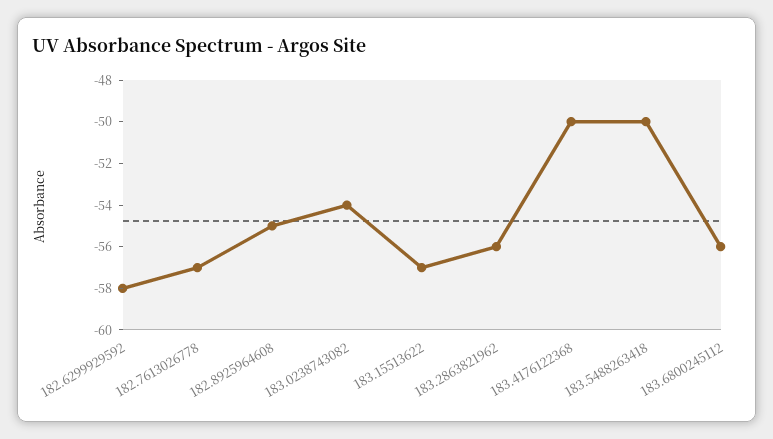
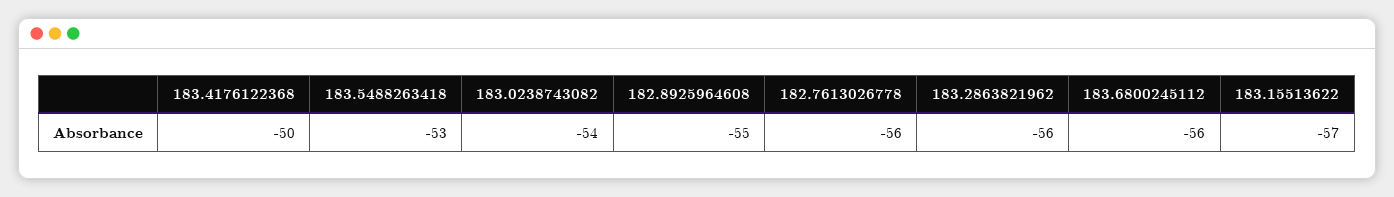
182.6299929592: -58 -> none
182.7613026778: -57 -> -56
183.5488263418: -50 -> -53

